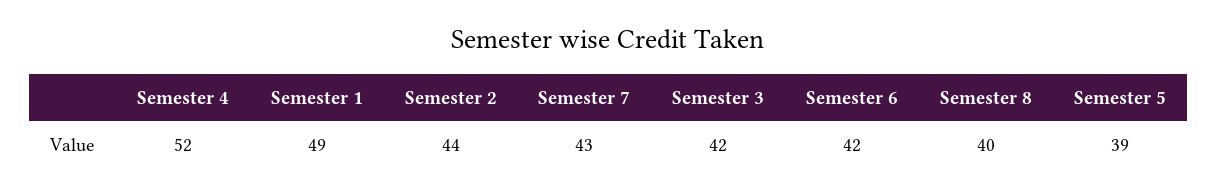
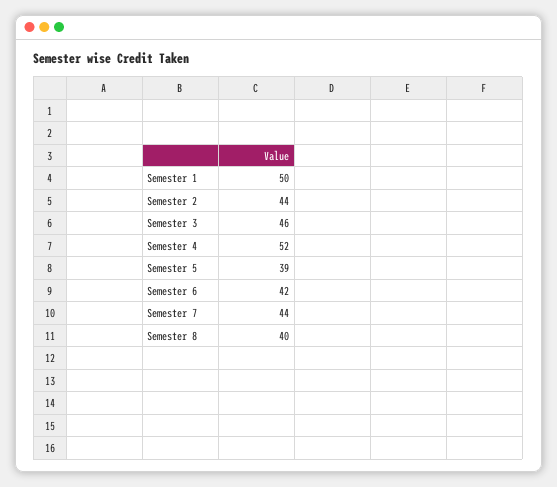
Semester 1: 49 -> 50
Semester 7: 43 -> 44
Semester 3: 42 -> 46

